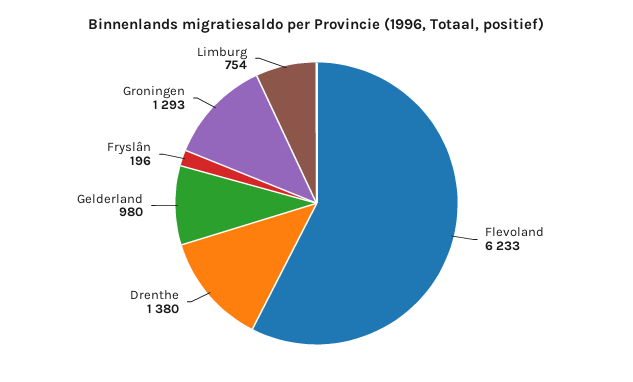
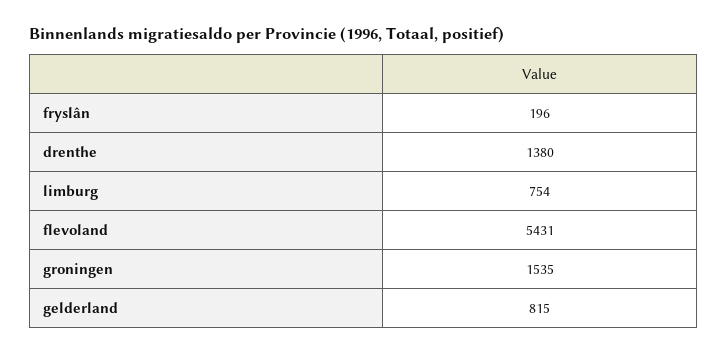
Flevoland: 6233 -> 5431
Gelderland: 980 -> 815
Groningen: 1293 -> 1535

